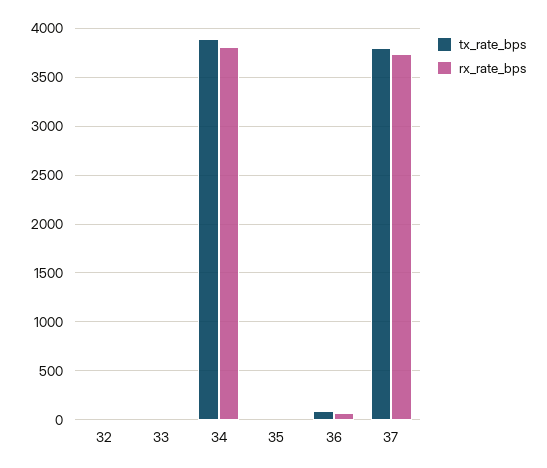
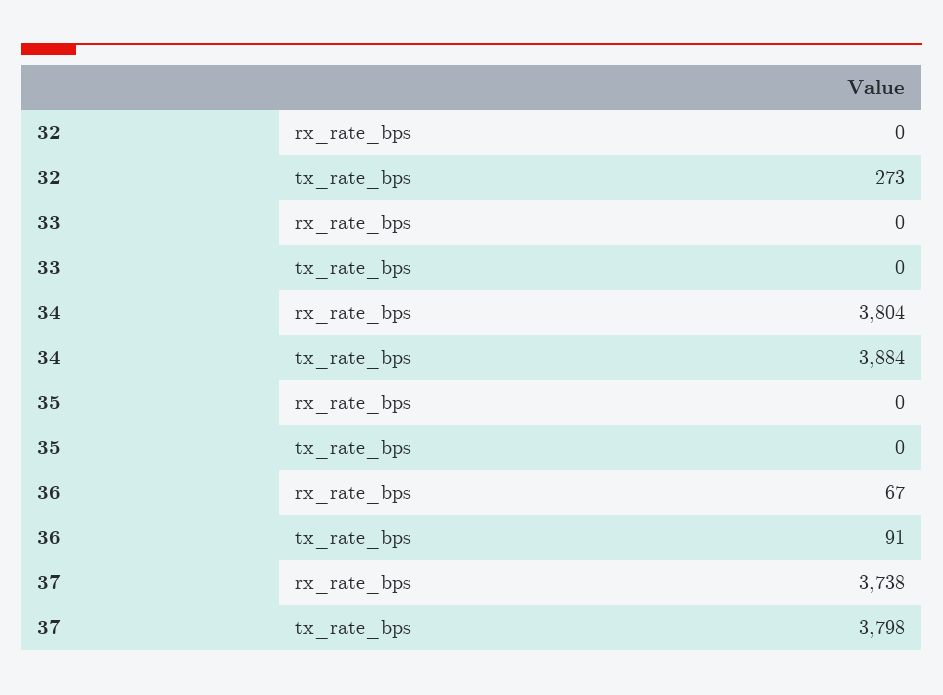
tx_rate_bps, 32: 0 -> 273

